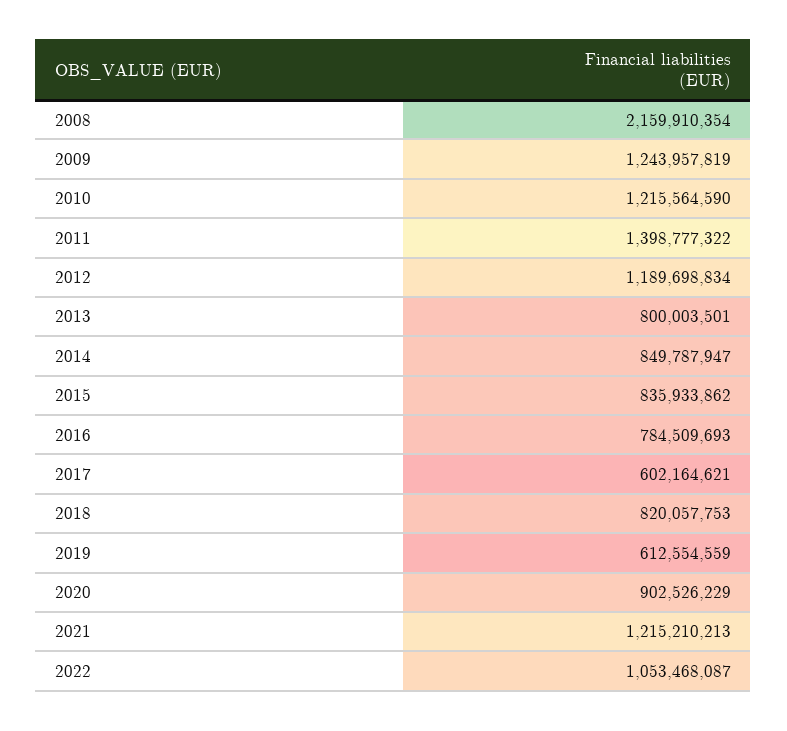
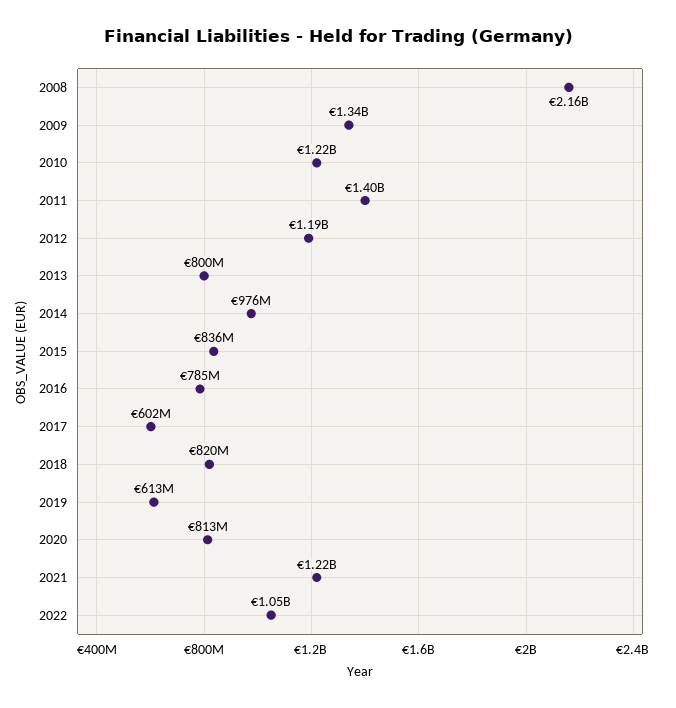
2009: 1243957819 -> 1340000000
2014: 849787947 -> 976000000
2020: 902526229 -> 813000000

